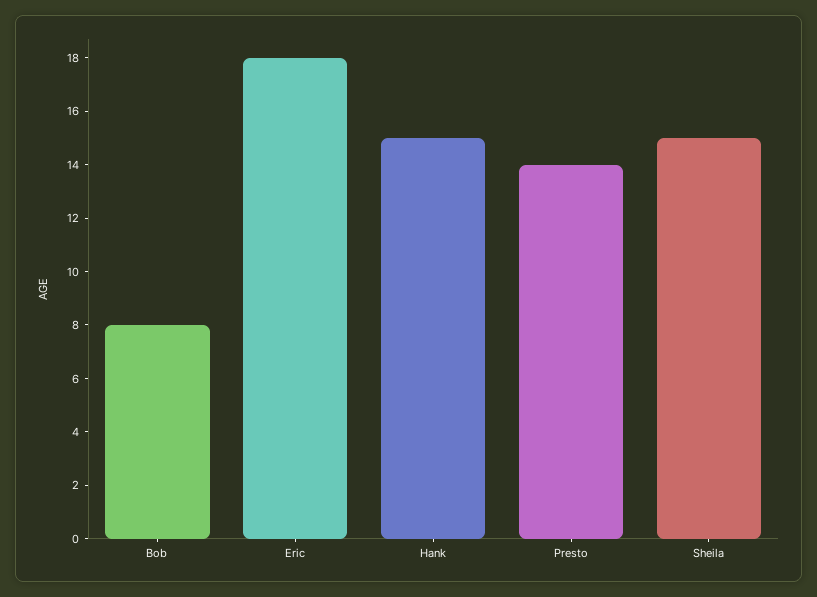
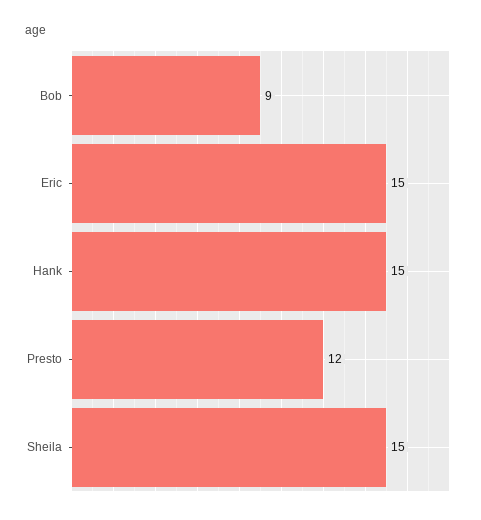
Bob: 8 -> 9
Eric: 18 -> 15
Presto: 14 -> 12

